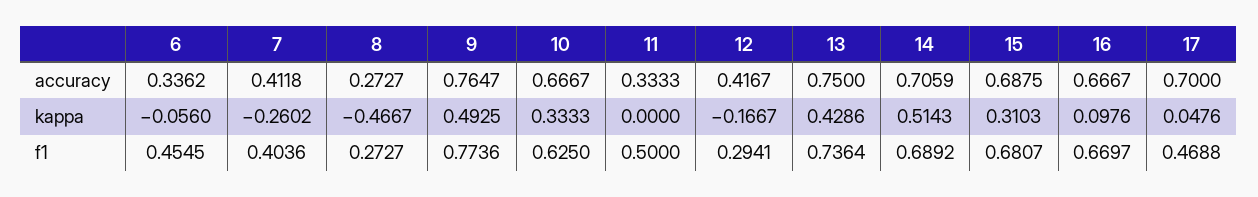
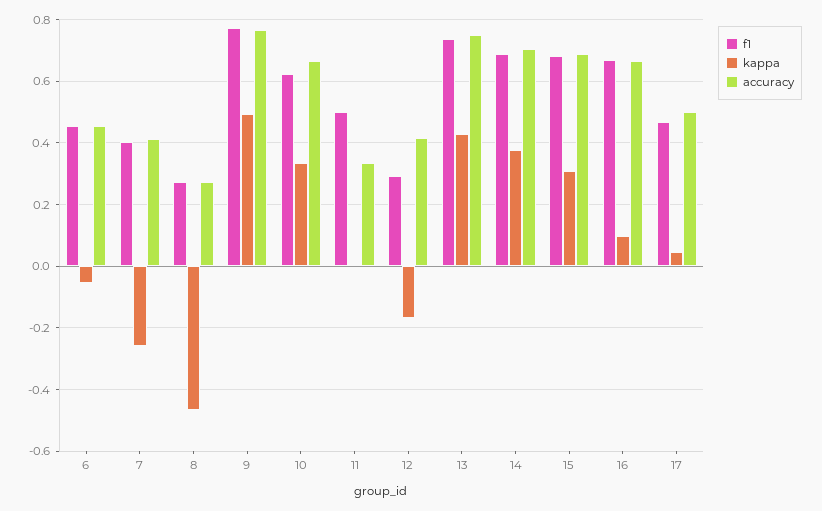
accuracy, 6: 0.3362 -> 0.46
accuracy, 17: 0.7 -> 0.5
kappa, 14: 0.5143 -> 0.38

